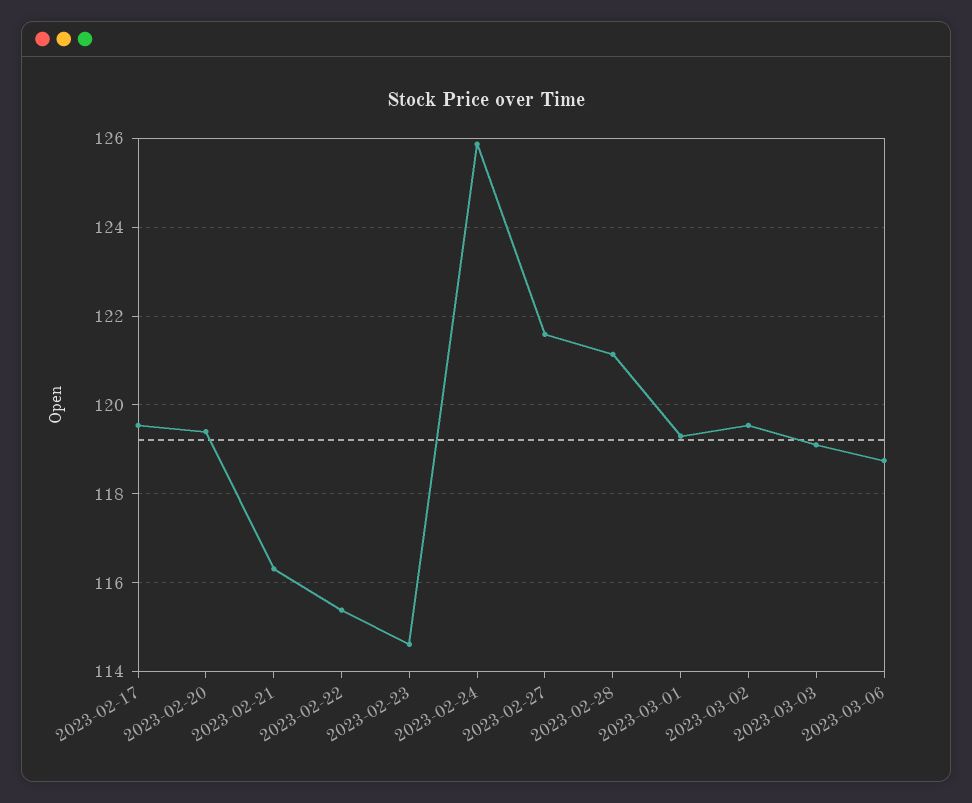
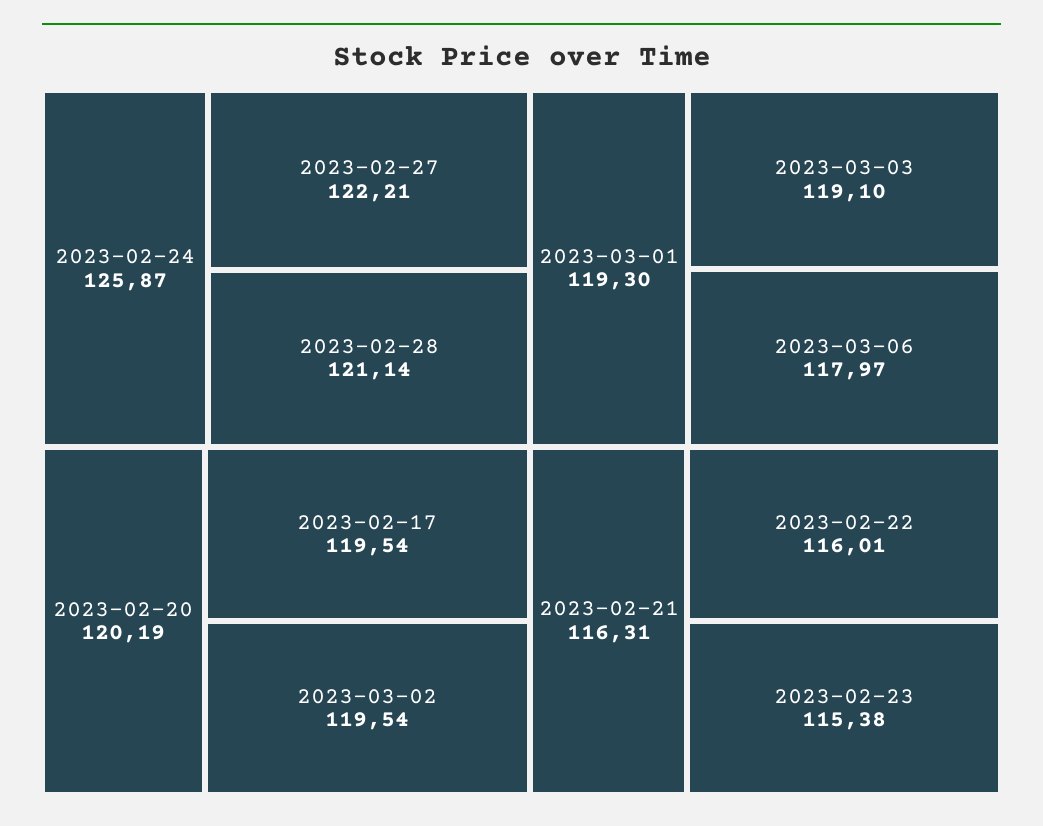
2023-02-20: 119.4 -> 120.19
2023-02-22: 115.4 -> 116.01
2023-02-23: 114.6 -> 115.38
2023-02-27: 121.6 -> 122.21
2023-03-06: 118.8 -> 117.97

